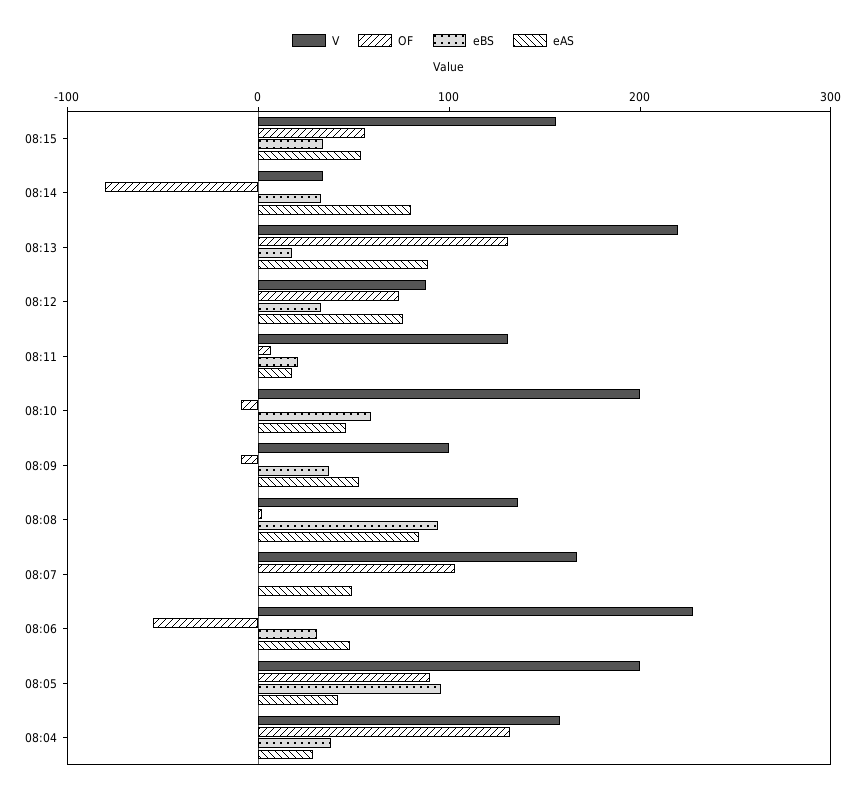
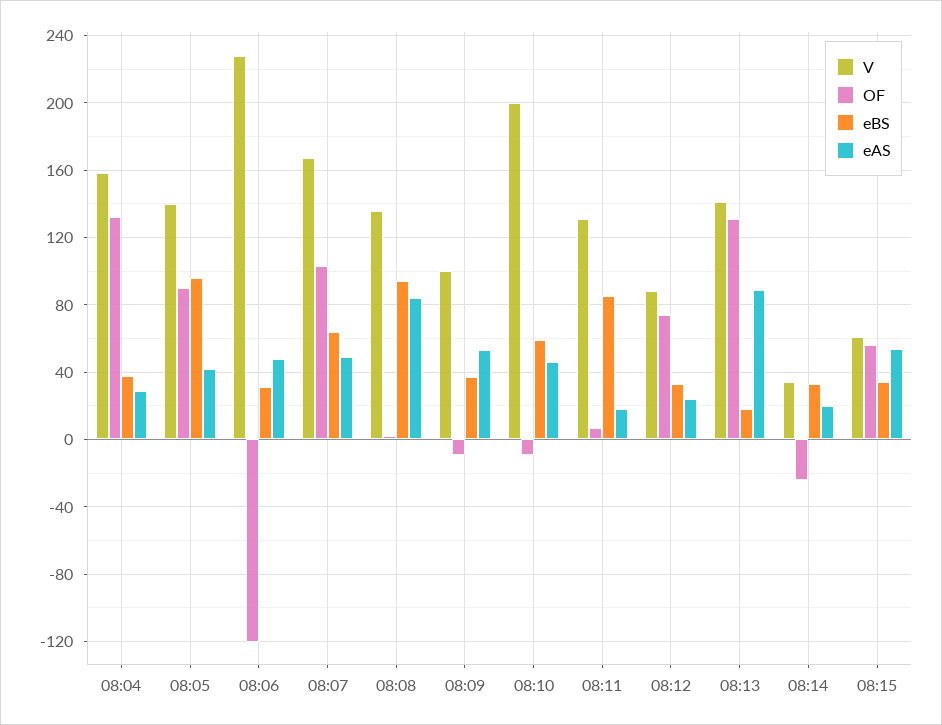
V, 08:15: 160 -> 60
OF, 08:14: -80 -> -25
eAS, 08:14: 80 -> 20
V, 08:13: 220 -> 140
eAS, 08:12: 80 -> 25
eBS, 08:11: 20 -> 85
eBS, 08:07: 0 -> 65
OF, 08:06: -60 -> -120
V, 08:05: 200 -> 140

